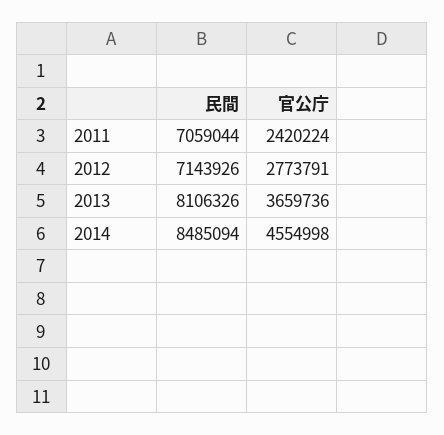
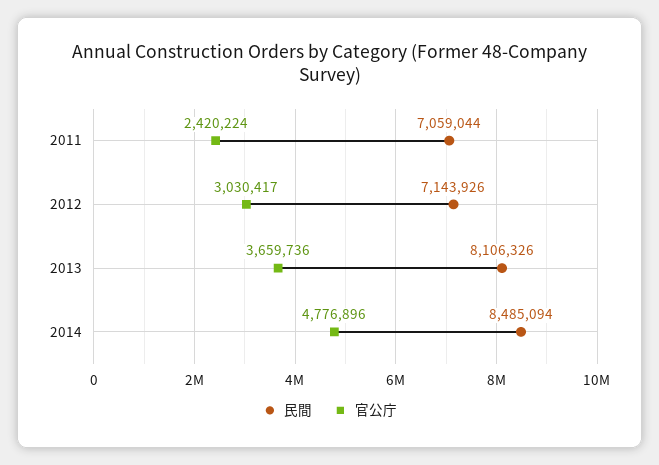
官公庁, 2012: 2773791 -> 3030417
官公庁, 2014: 4554998 -> 4776896

